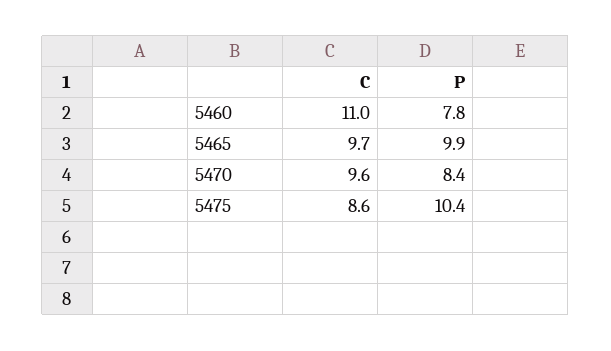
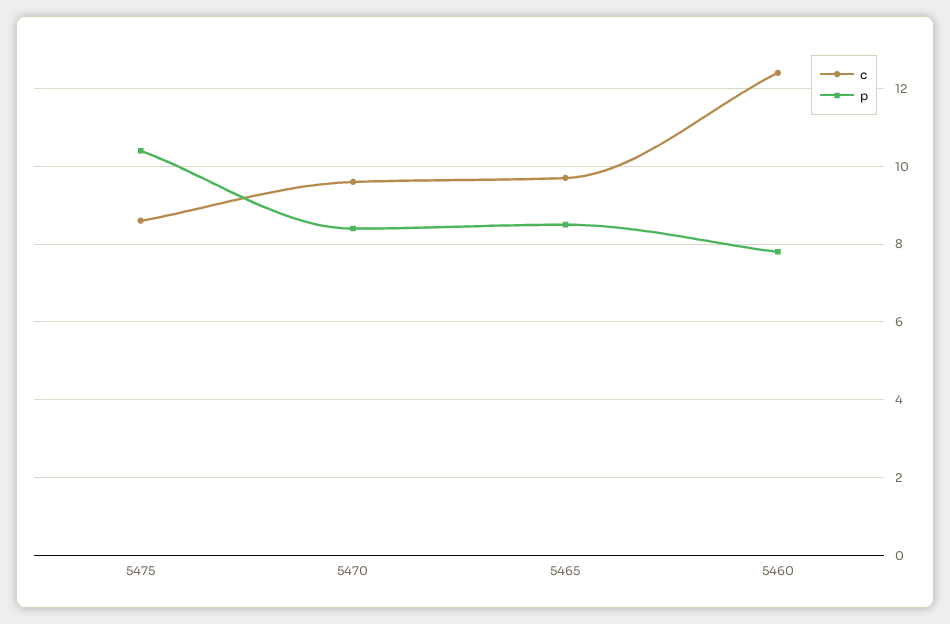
C, 5460: 11 -> 12.5
P, 5465: 9.9 -> 8.5

